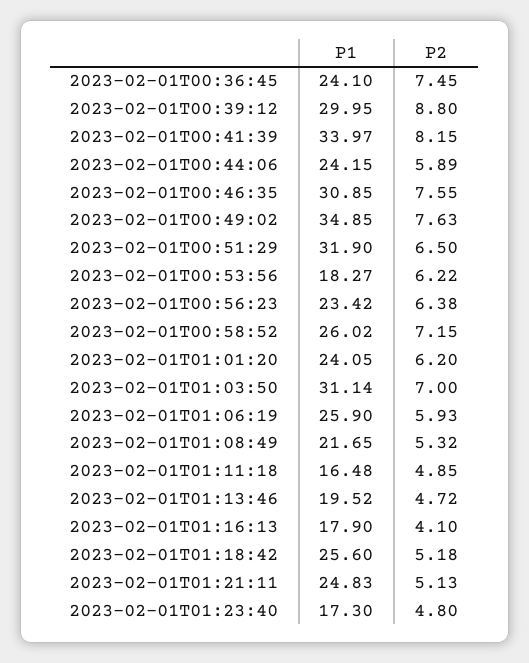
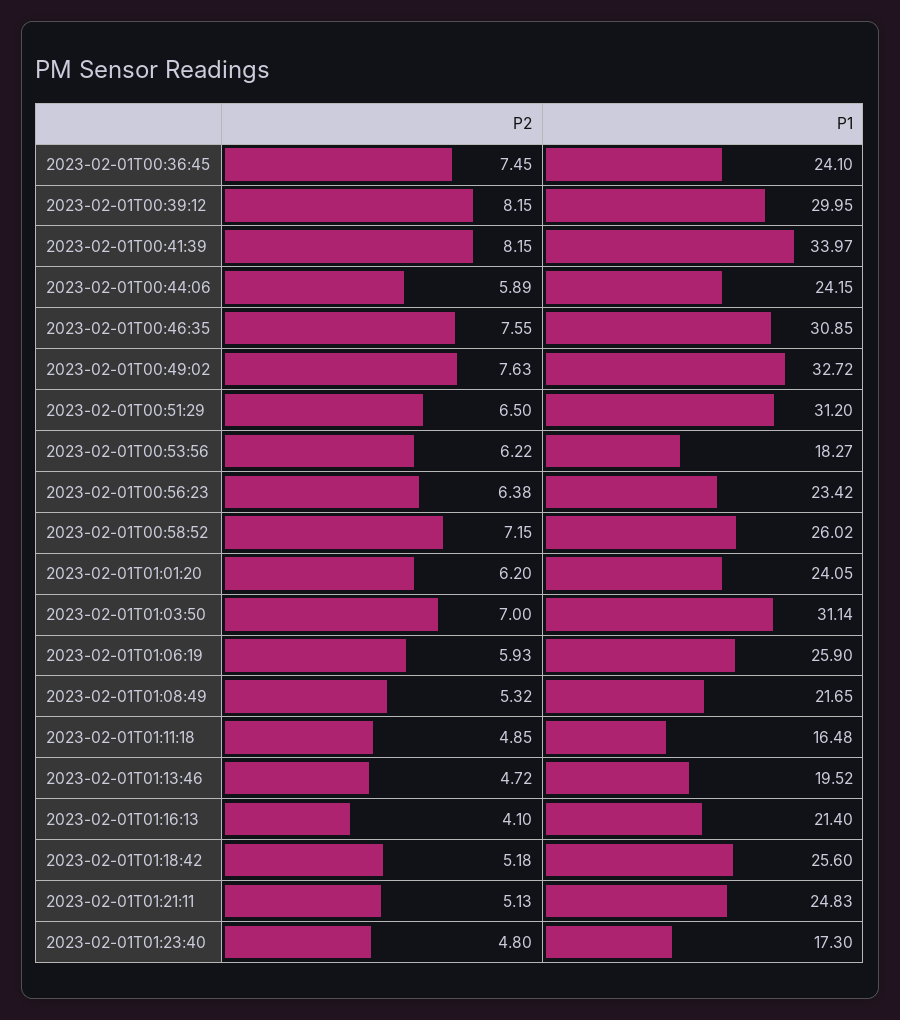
P2, 2023-02-01T00:39:12: 8.8 -> 8.15
P1, 2023-02-01T00:49:02: 34.85 -> 32.72
P1, 2023-02-01T00:51:29: 31.9 -> 31.2
P1, 2023-02-01T01:16:13: 17.9 -> 21.4

